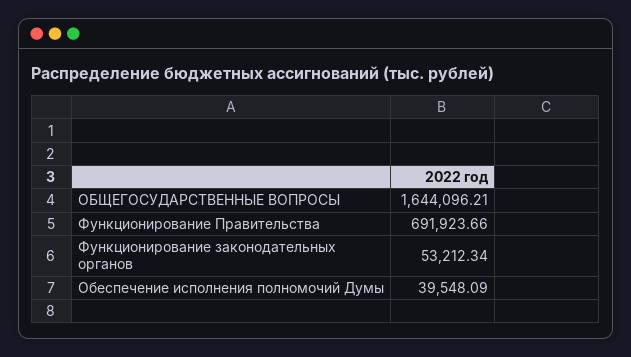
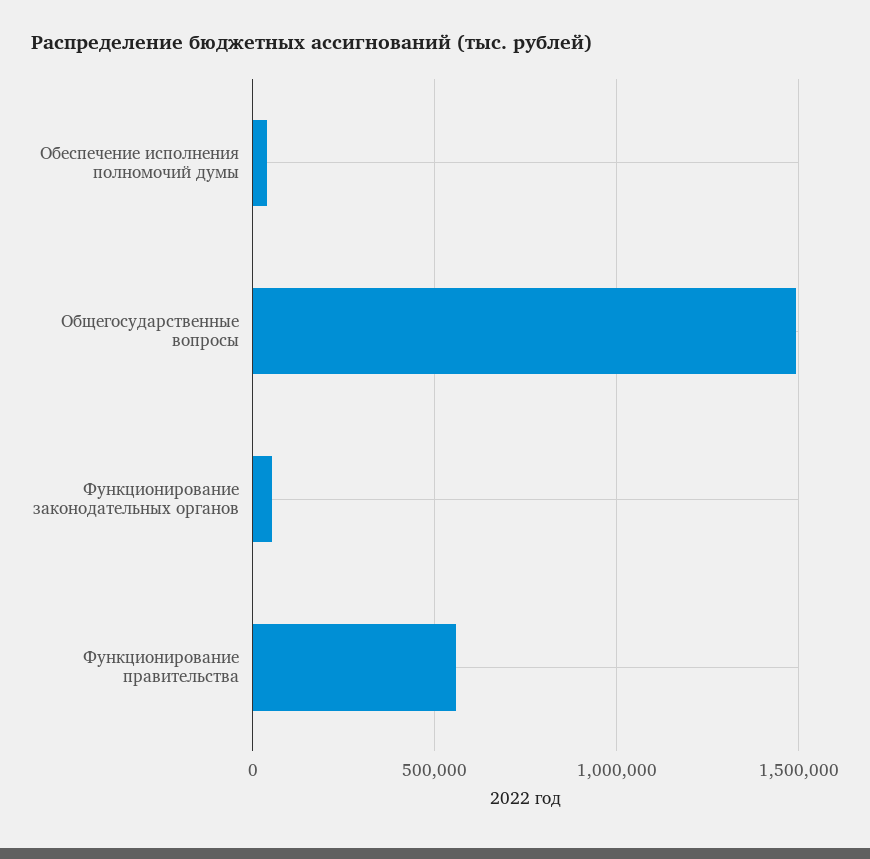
ОБЩЕГОСУДАРСТВЕННЫЕ ВОПРОСЫ: 1644096.21 -> 1500000
Функционирование Правительства: 691923.66 -> 550000

